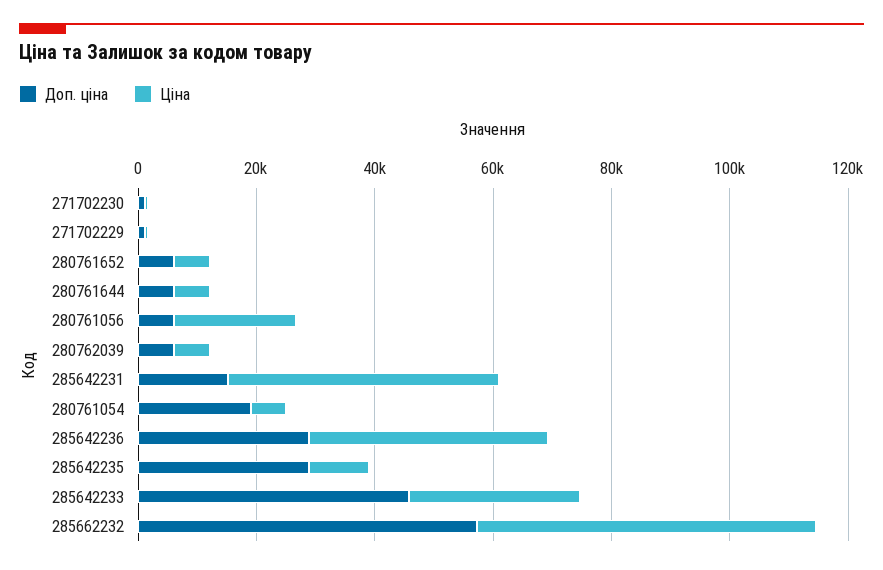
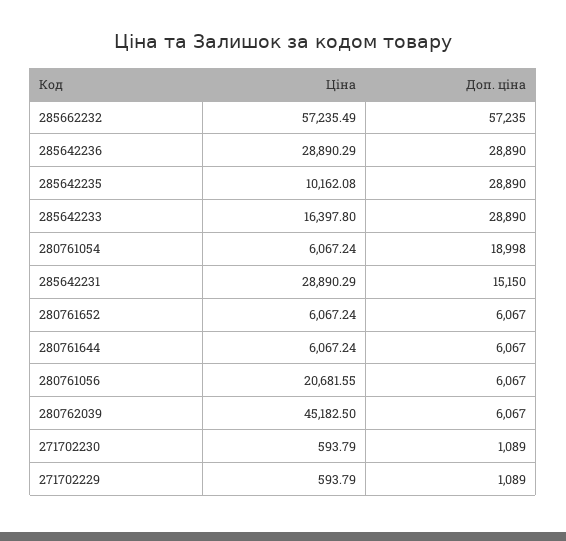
Ціна, 280762039: 5000 -> 45182.5
Ціна, 285642231: 45000 -> 28890.29
Ціна, 285642236: 40000 -> 28890.29
Доп. ціна, 285642233: 45000 -> 28890
Ціна, 285642233: 30000 -> 16397.8

